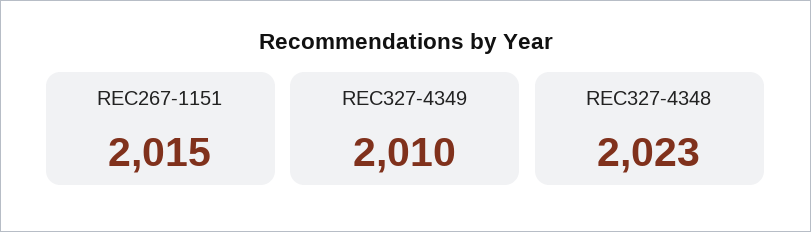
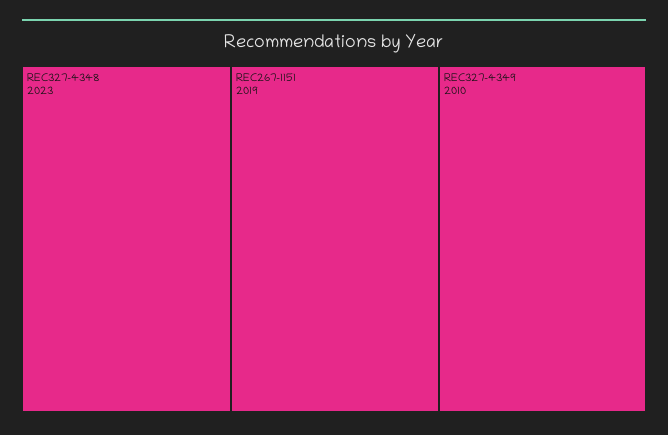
REC267-1151: 2015 -> 2019

